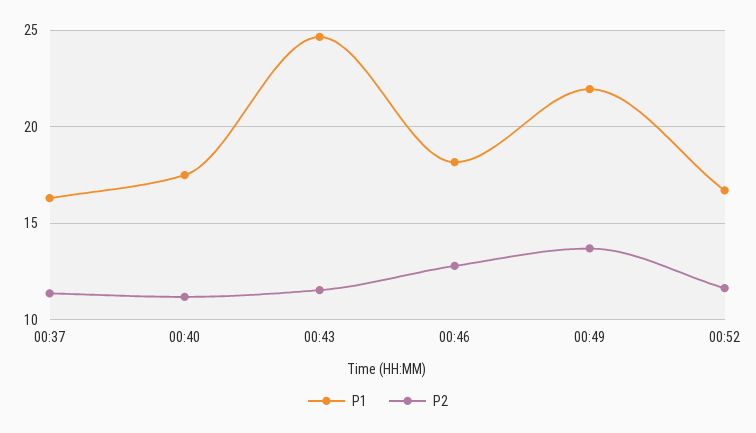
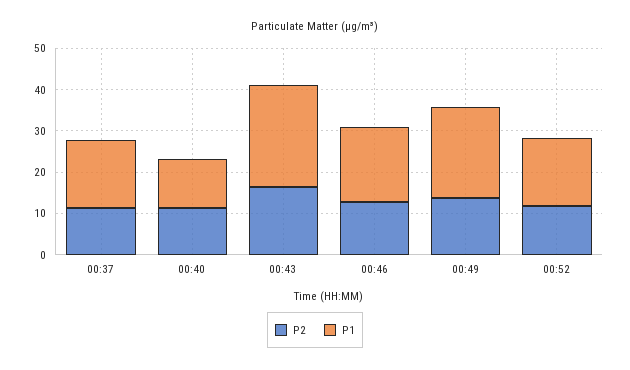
P1, 00:40: 17.5 -> 12
P2, 00:43: 11.5 -> 16

